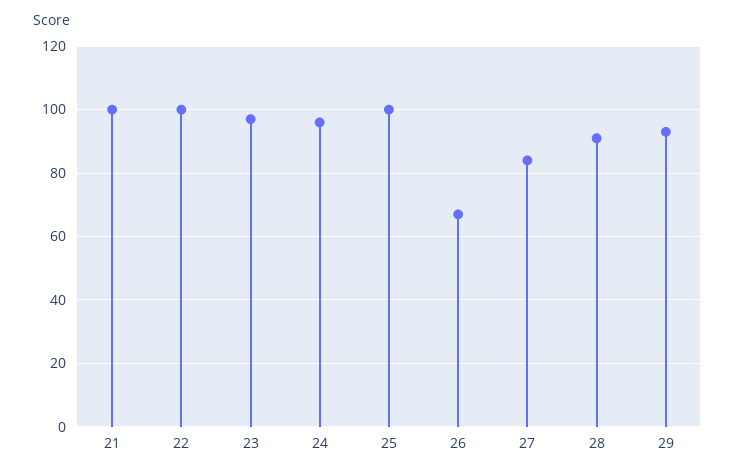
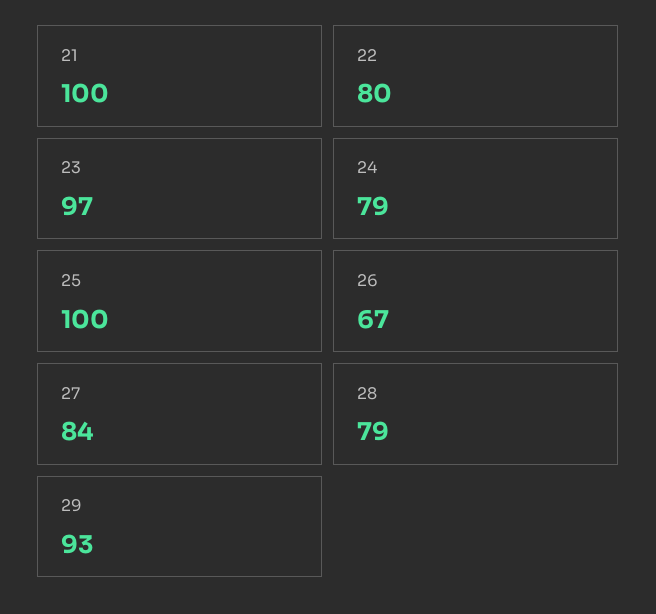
22: 100 -> 80
24: 95 -> 79
28: 90 -> 79

